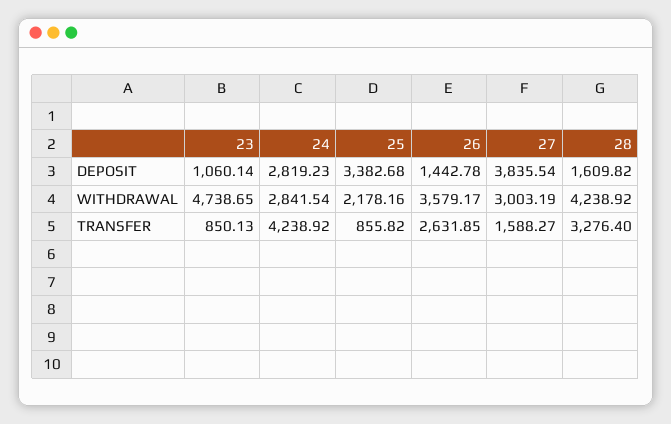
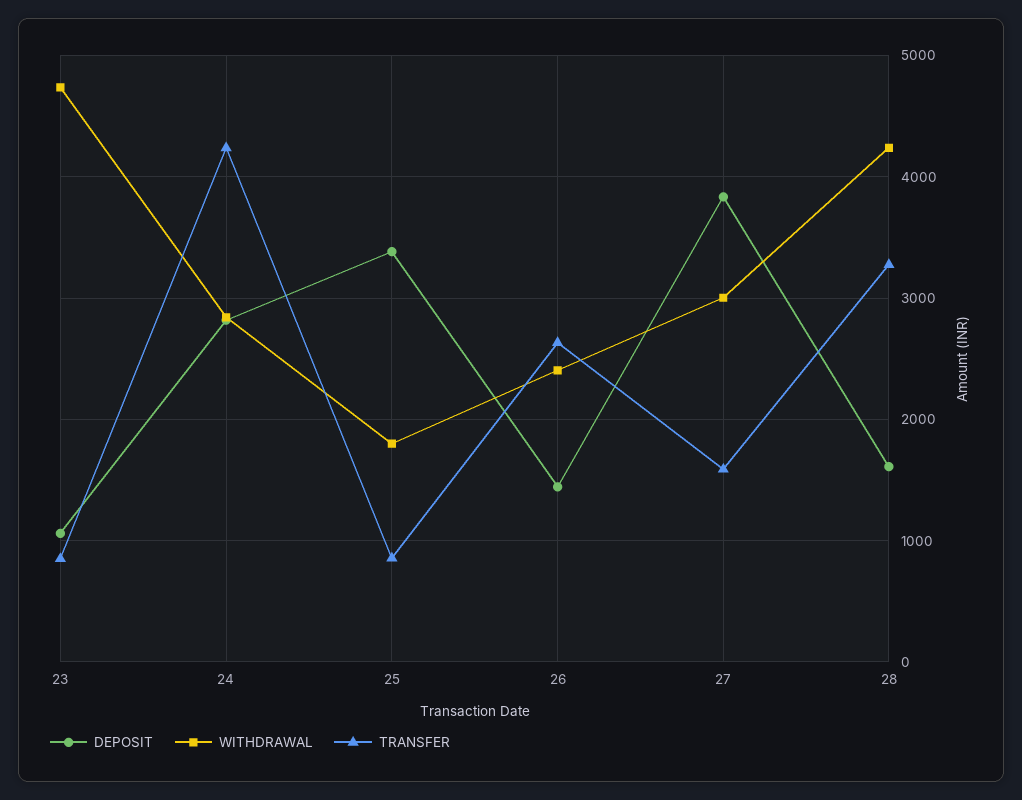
WITHDRAWAL, 25: 2178.16 -> 1800
WITHDRAWAL, 26: 3579.17 -> 2400

